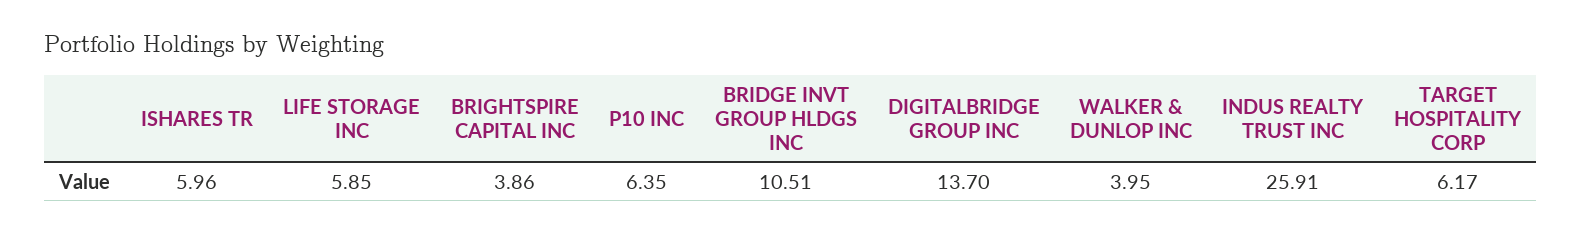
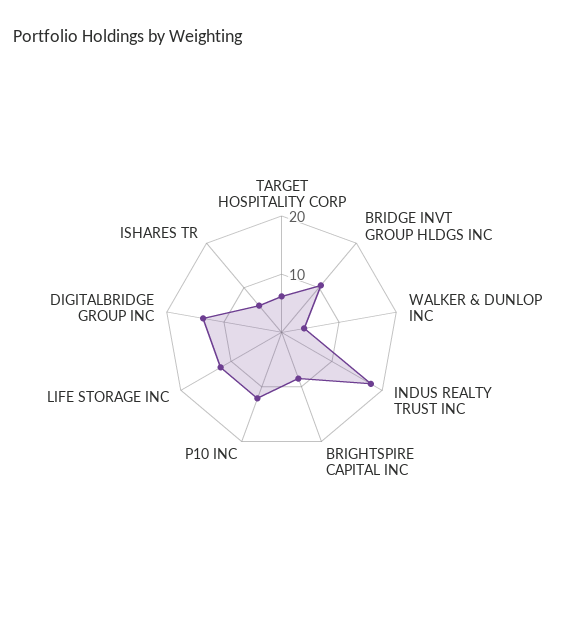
LIFE STORAGE INC: 5.85 -> 12
BRIGHTSPIRE CAPITAL INC: 3.86 -> 8
P10 INC: 6.35 -> 12
INDUS REALTY TRUST INC: 25.91 -> 18

